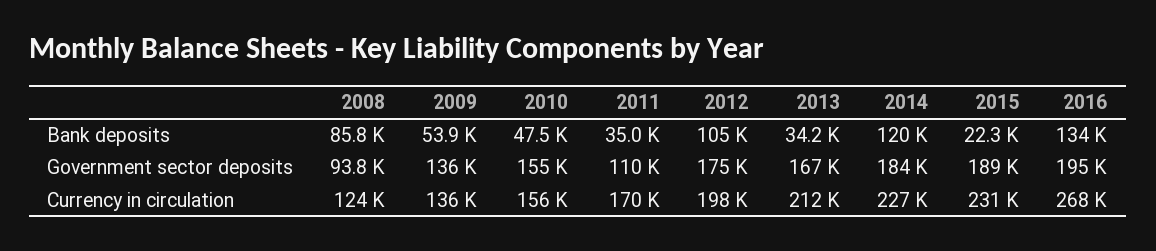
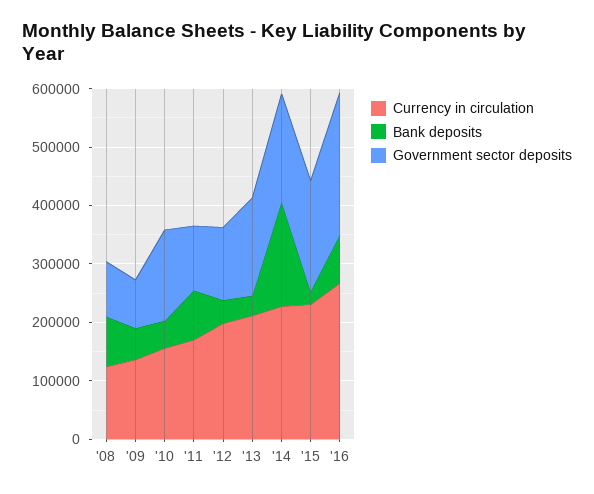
Bank deposits, 2011: 35000 -> 80000
Bank deposits, 2012: 105000 -> 40000
Bank deposits, 2014: 120000 -> 180000
Bank deposits, 2016: 134000 -> 80000
Government sector deposits, 2009: 136000 -> 80000
Government sector deposits, 2012: 175000 -> 120000
Government sector deposits, 2016: 195000 -> 240000

